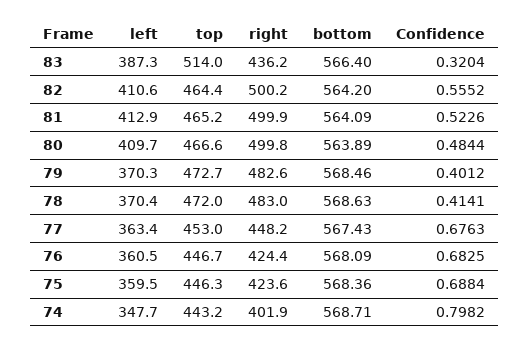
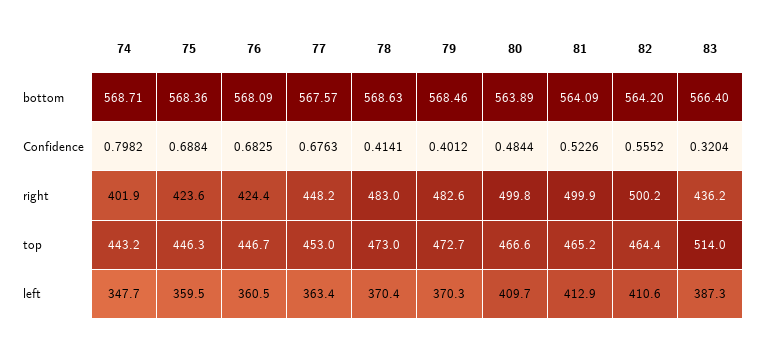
top, 78: 472 -> 473
bottom, 77: 567.43 -> 567.57

